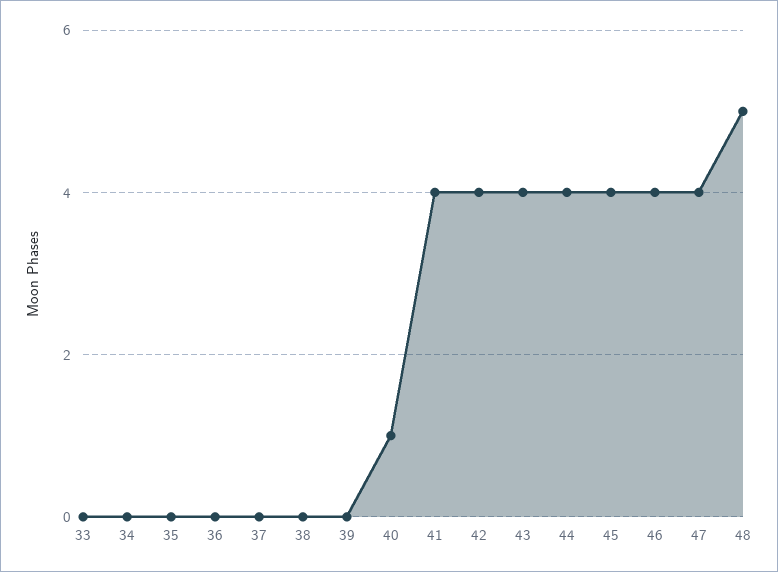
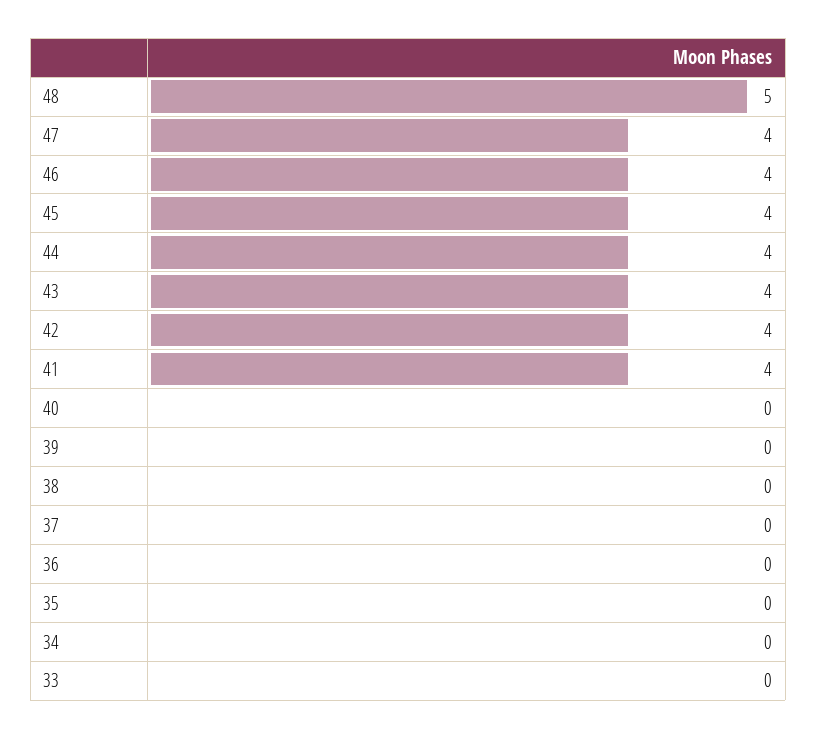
40: 1 -> 0

